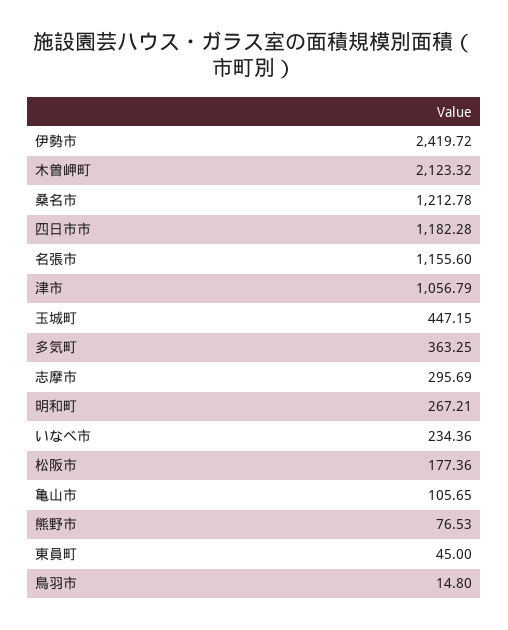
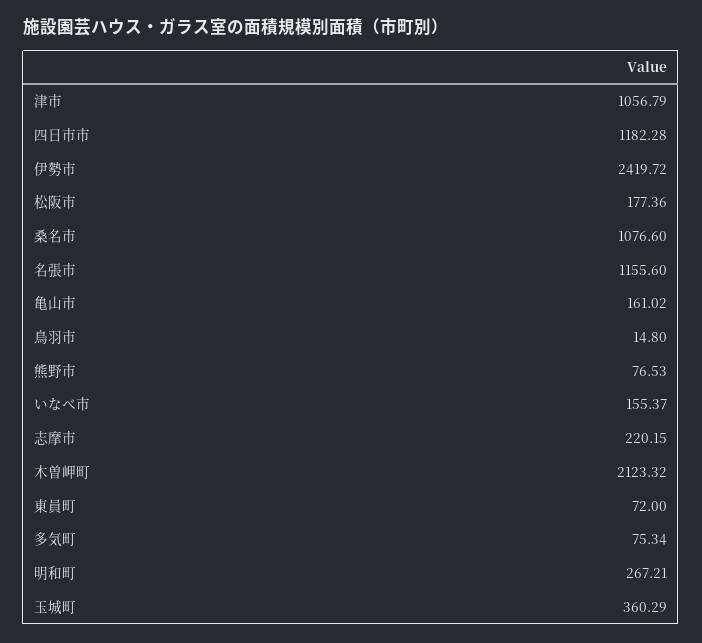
桑名市: 1212.78 -> 1076.6
玉城町: 447.15 -> 360.29
多気町: 363.25 -> 75.34
志摩市: 295.69 -> 220.15
いなべ市: 234.36 -> 155.37
亀山市: 105.65 -> 161.02
東員町: 45 -> 72

